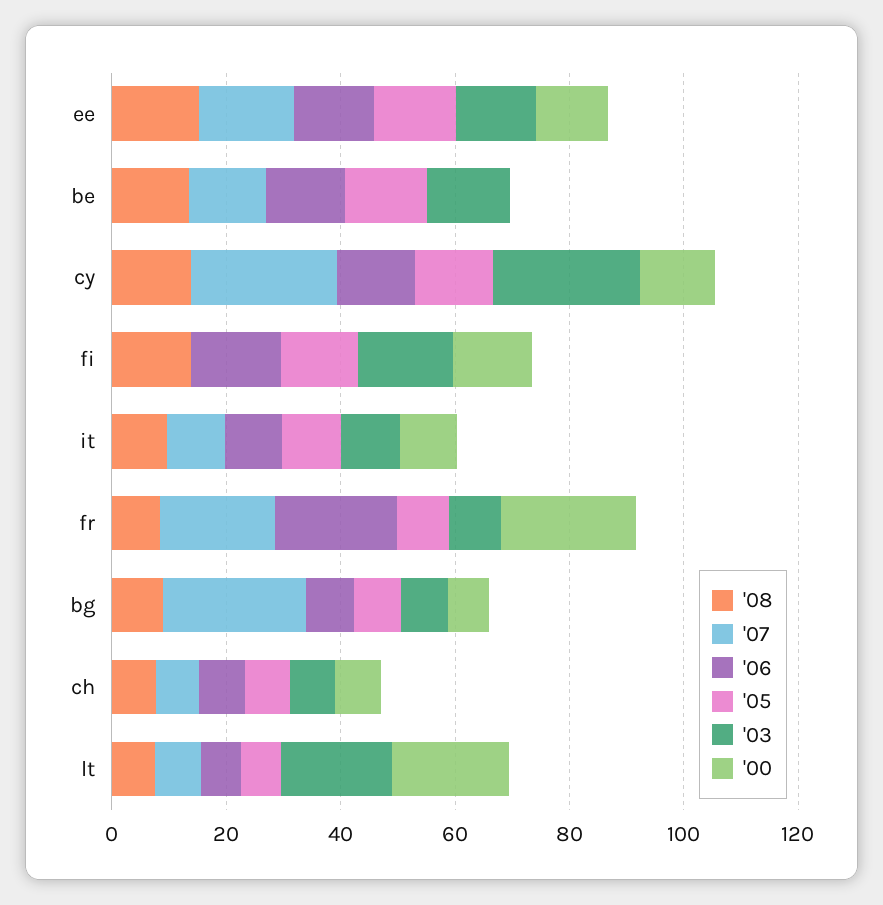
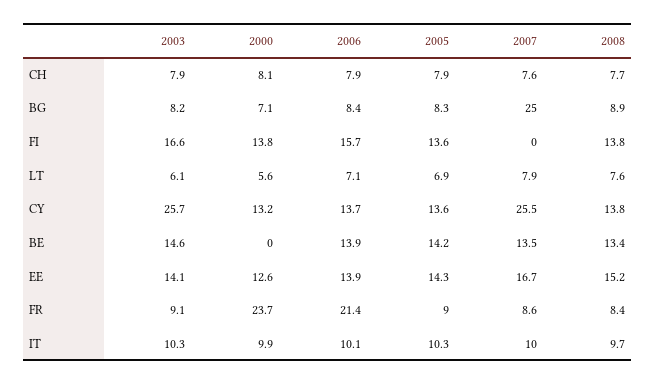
'07, fr: 20 -> 8.6
'03, lt: 20 -> 6.1
'00, lt: 20 -> 5.6

